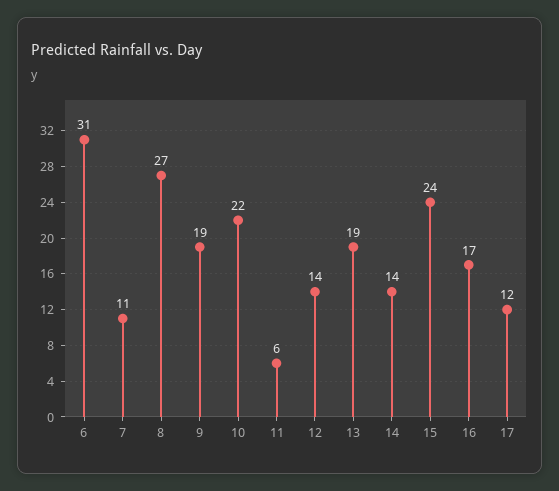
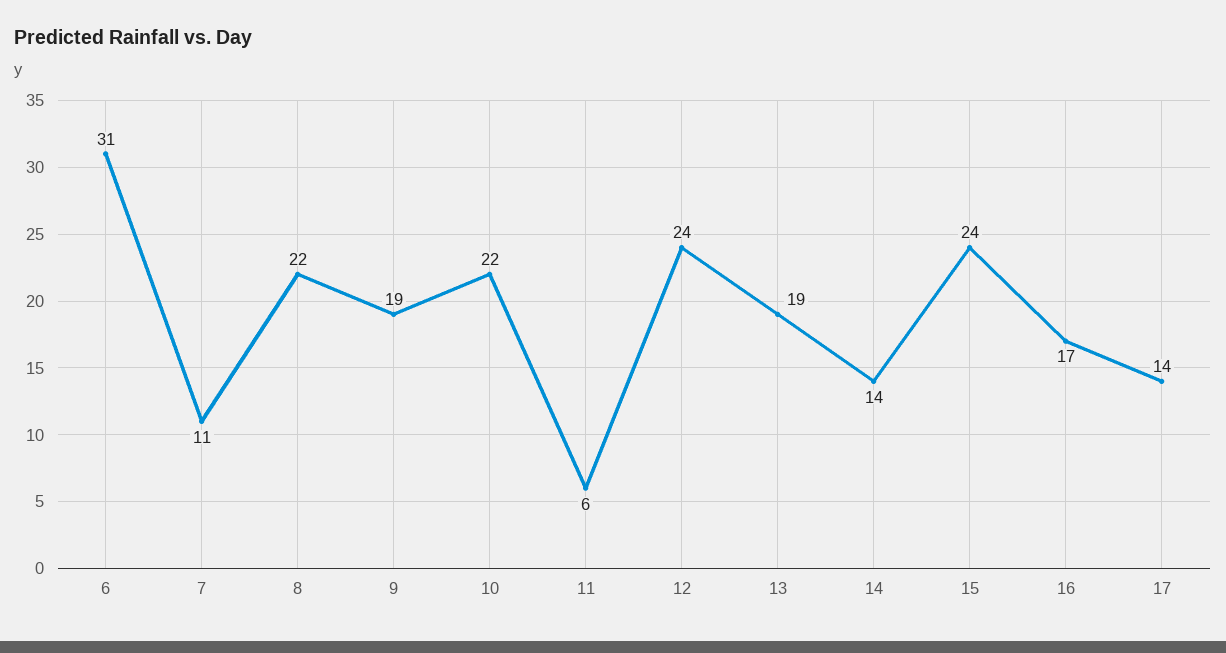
8: 27 -> 22
12: 14 -> 24
17: 12 -> 14

